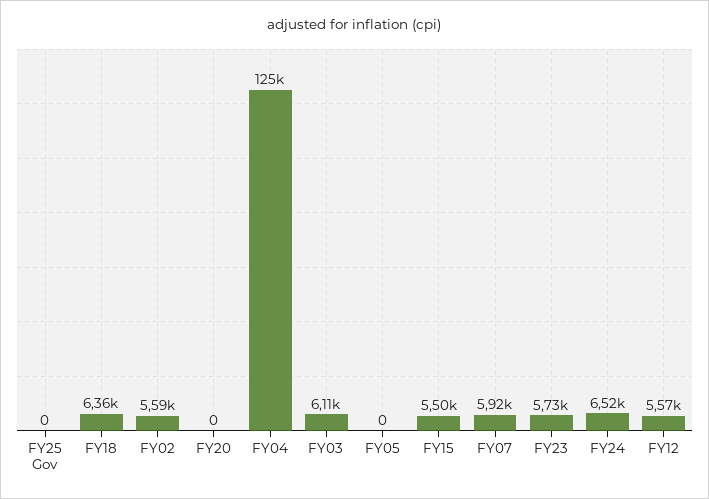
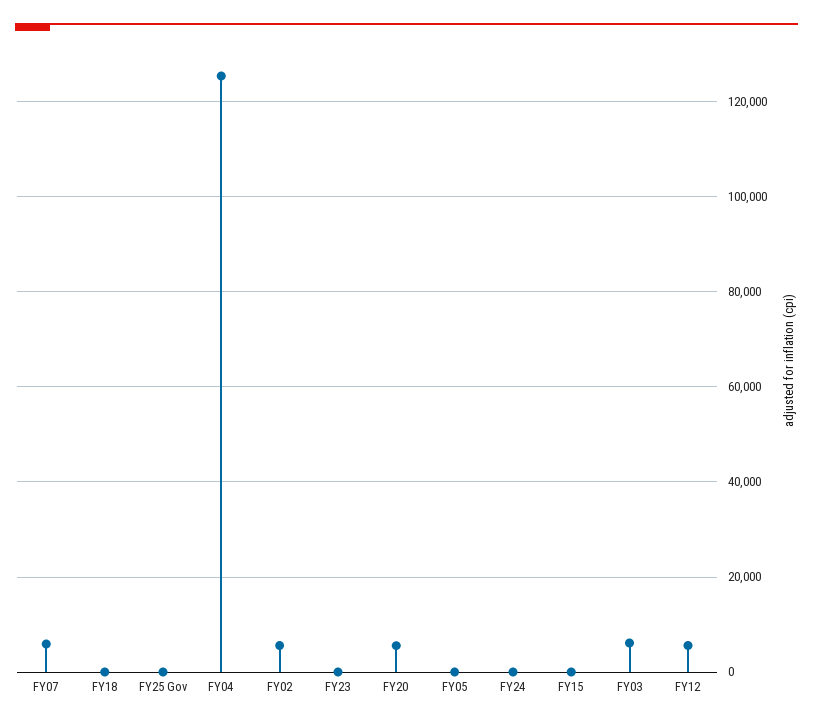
FY18: 6360 -> 0
FY20: 0 -> 6000
FY15: 5500 -> 0
FY23: 5730 -> 0
FY24: 6520 -> 0

